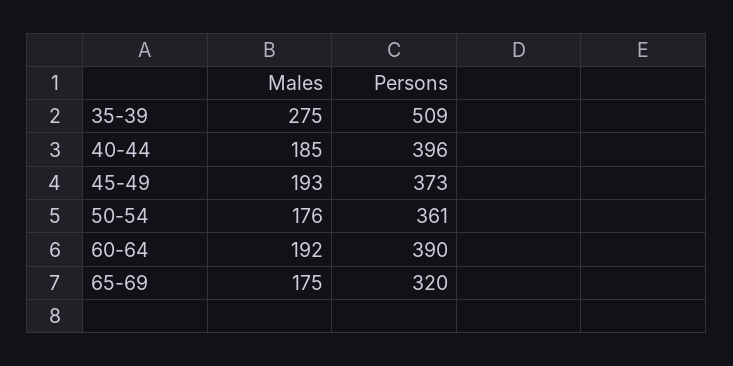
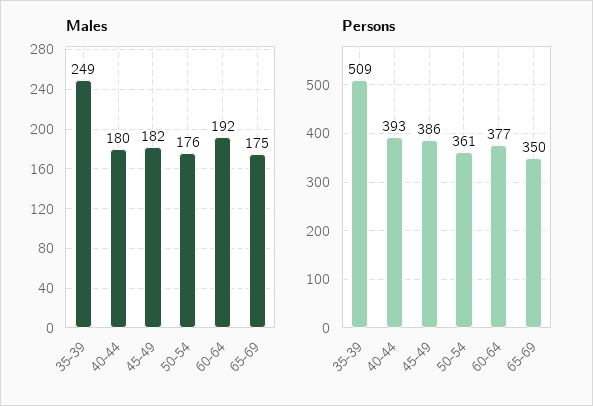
Males, 35-39: 275 -> 249
Males, 40-44: 185 -> 180
Persons, 40-44: 396 -> 393
Males, 45-49: 193 -> 182
Persons, 45-49: 373 -> 386
Persons, 60-64: 390 -> 377
Persons, 65-69: 320 -> 350

